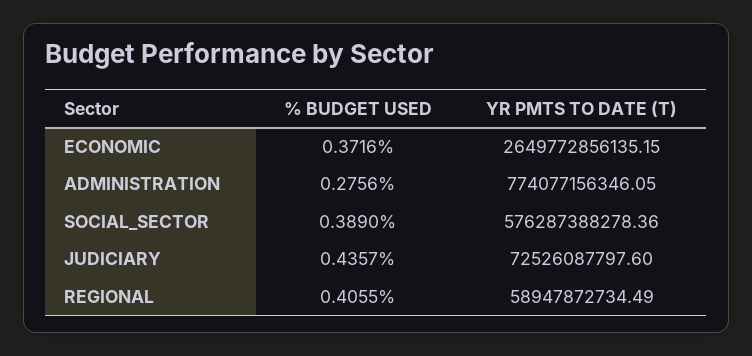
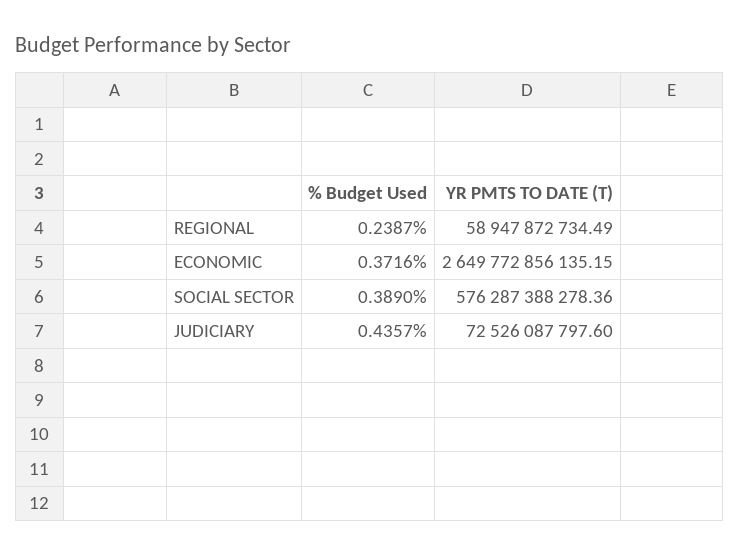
% BUDGET USED, ADMINISTRATION: 0.2756 -> none
YR PMTS TO DATE (T), ADMINISTRATION: 774077156346.05 -> none
% BUDGET USED, REGIONAL: 0.4055 -> 0.2387

